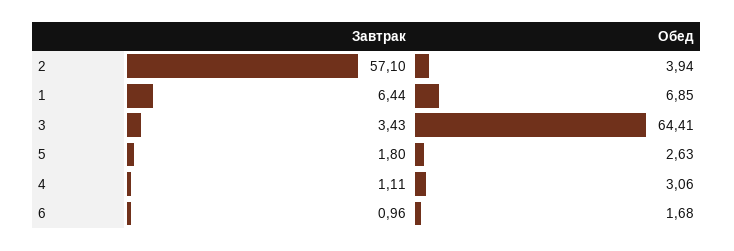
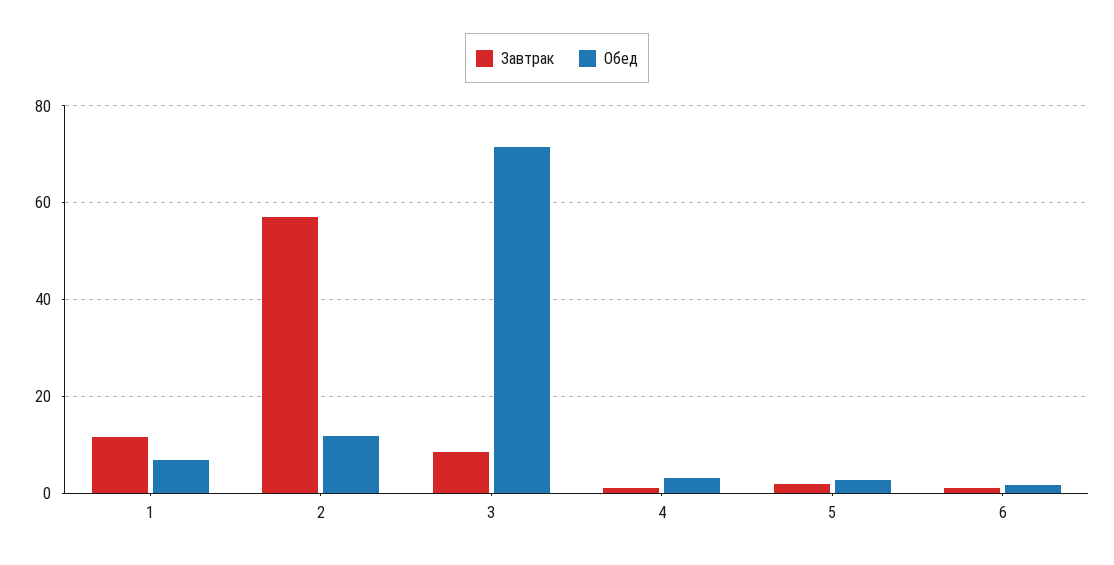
Обед, 2: 3.94 -> 12
Завтрак, 1: 6.44 -> 12
Завтрак, 3: 3.43 -> 8
Обед, 3: 64.41 -> 72

